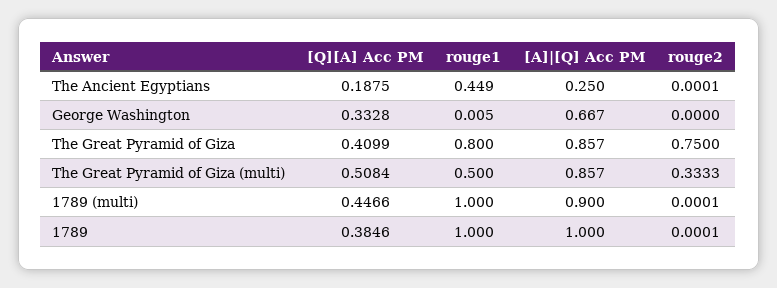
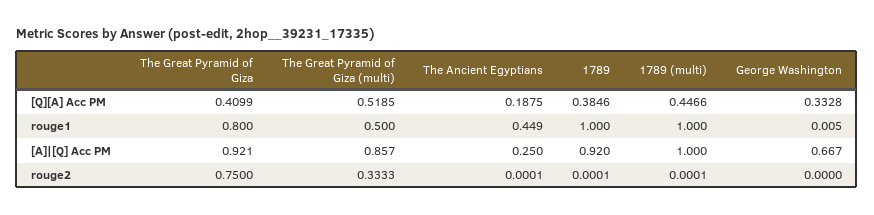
[A]|[Q] Acc PM, The Great Pyramid of Giza: 0.857 -> 0.921
[Q][A] Acc PM, The Great Pyramid of Giza (multi): 0.5084 -> 0.5185
[A]|[Q] Acc PM, 1789 (multi): 0.9 -> 1
[A]|[Q] Acc PM, 1789: 1 -> 0.92

